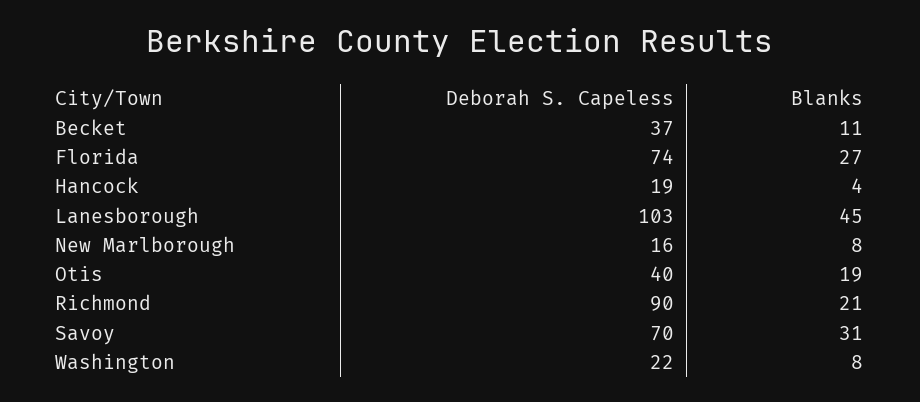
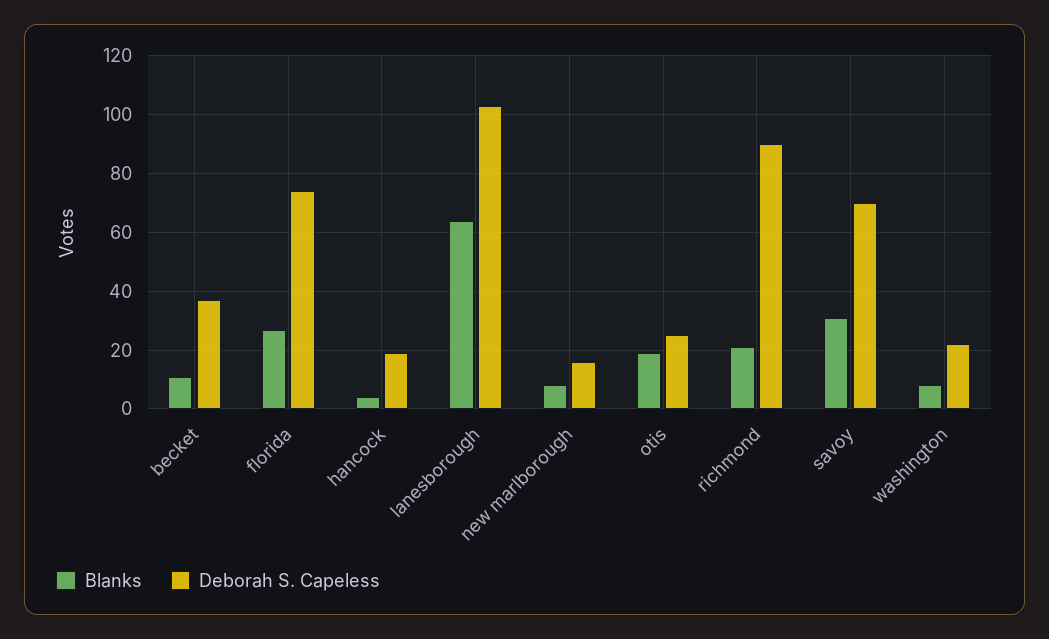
Blanks, Lanesborough: 45 -> 65
Deborah S. Capeless, Otis: 40 -> 25

